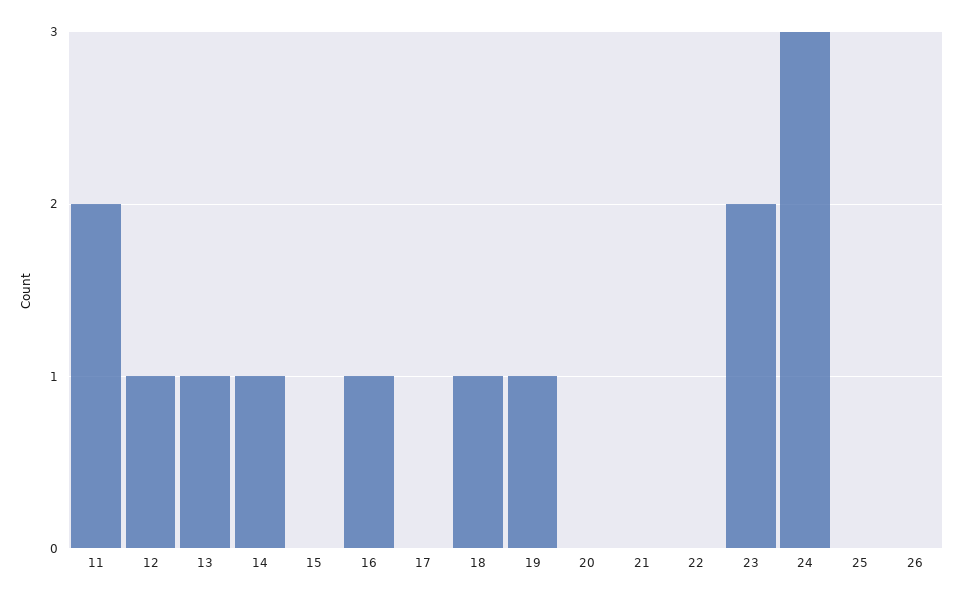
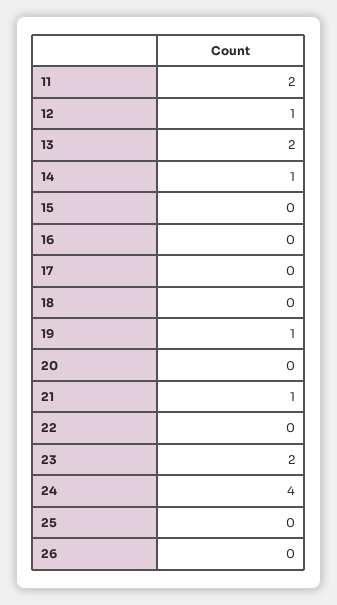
13: 1 -> 2
16: 1 -> 0
18: 1 -> 0
21: 0 -> 1
24: 3 -> 4

